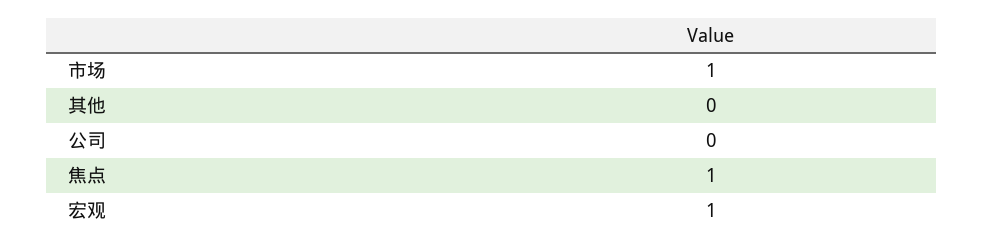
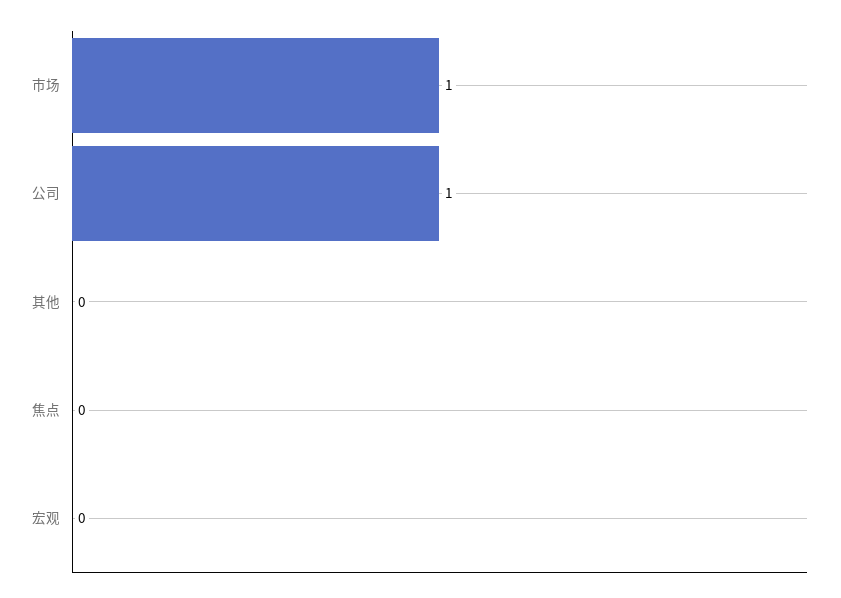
公司: 0 -> 1
焦点: 1 -> 0
宏观: 1 -> 0

